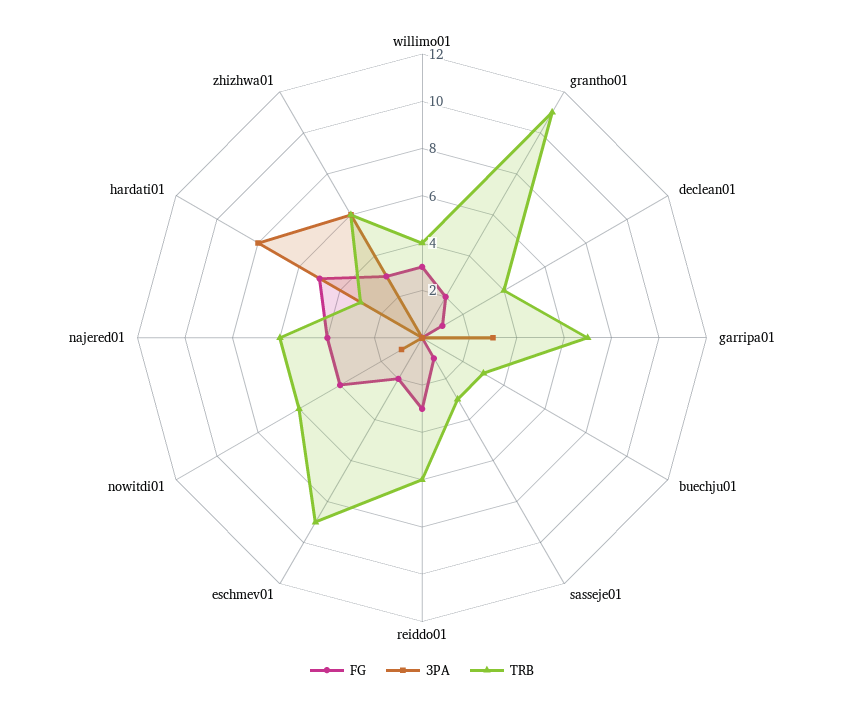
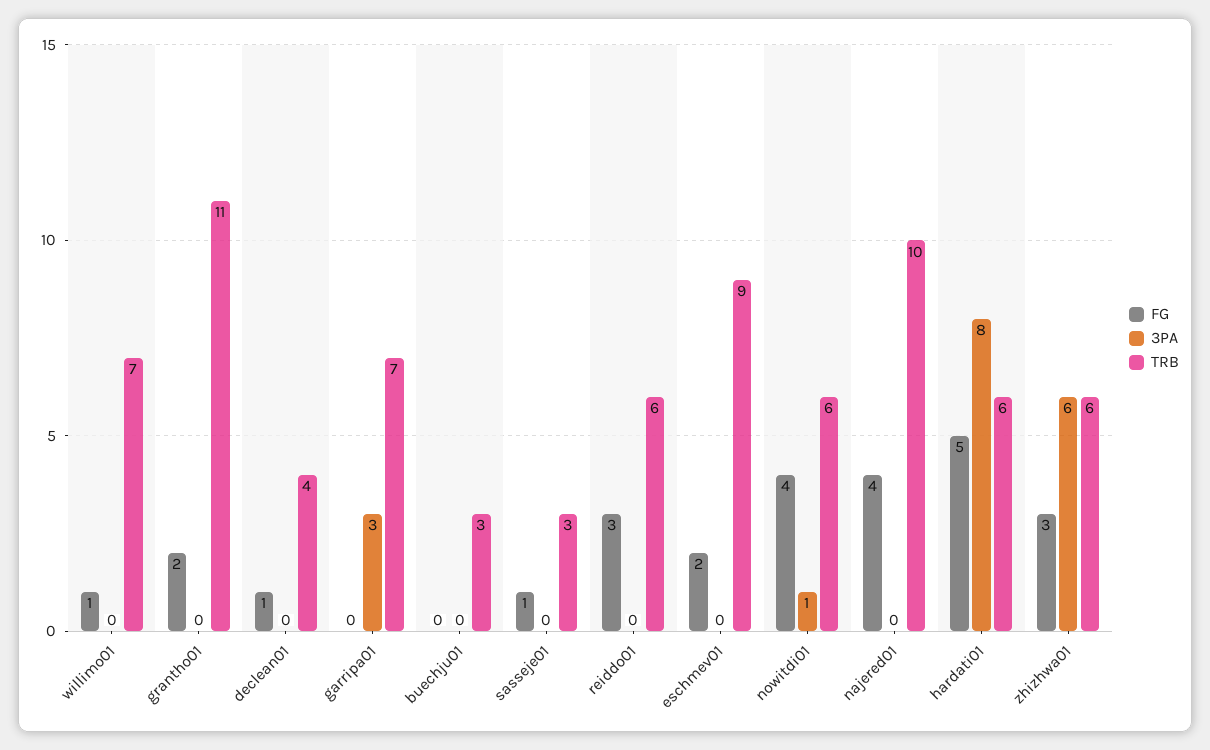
FG, willimo01: 3 -> 1
TRB, willimo01: 4 -> 7
TRB, najered01: 6 -> 10
TRB, hardati01: 3 -> 6

